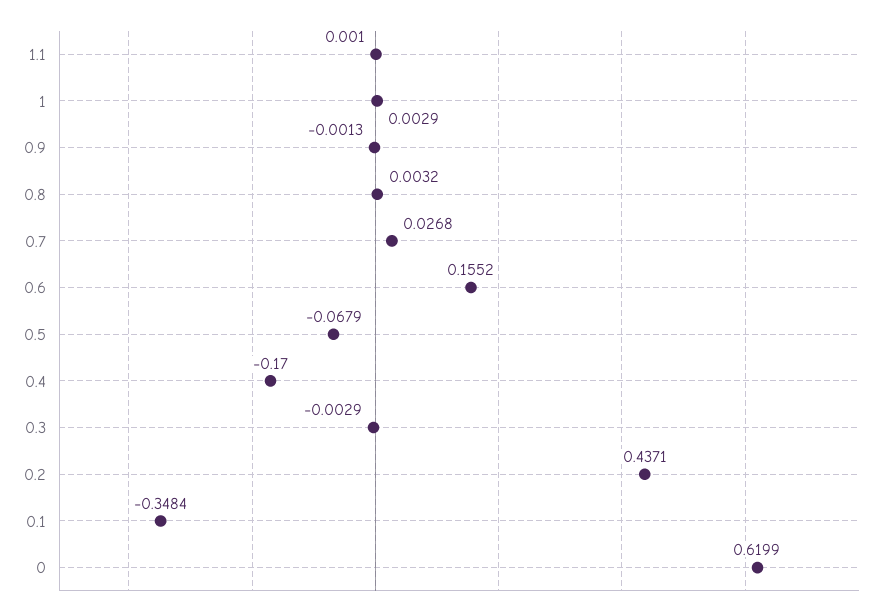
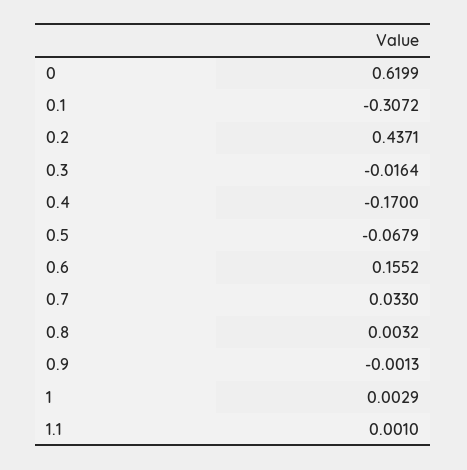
0.7: 0.0268 -> 0.033
0.3: -0.0029 -> -0.0164
0.1: -0.3484 -> -0.3072

